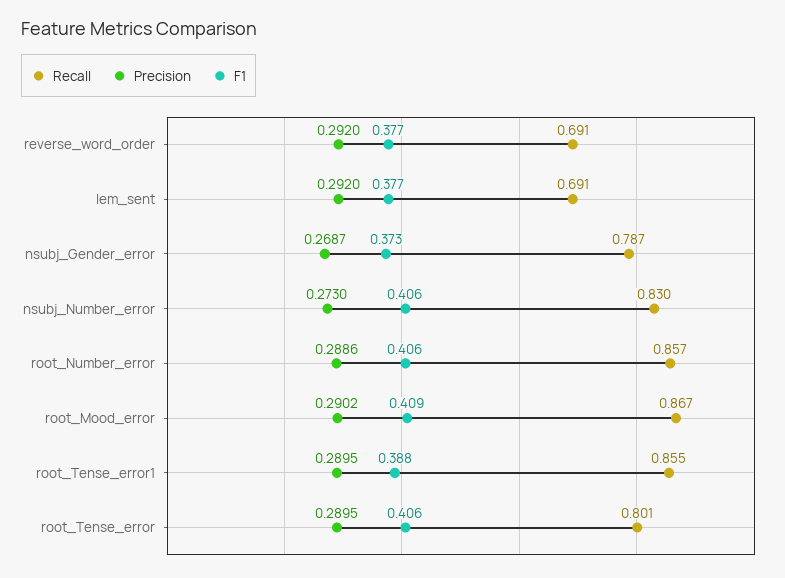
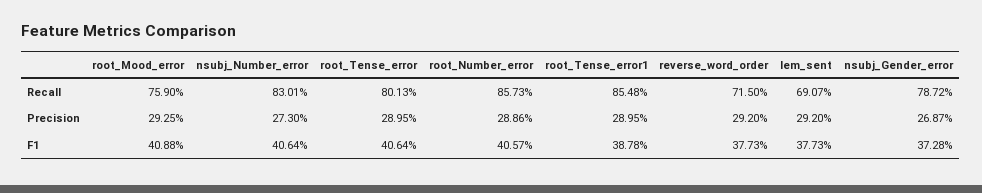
Recall, reverse_word_order: 0.691 -> 0.715
Recall, root_Mood_error: 0.867 -> 0.759
Precision, root_Mood_error: 0.2902 -> 0.2925

